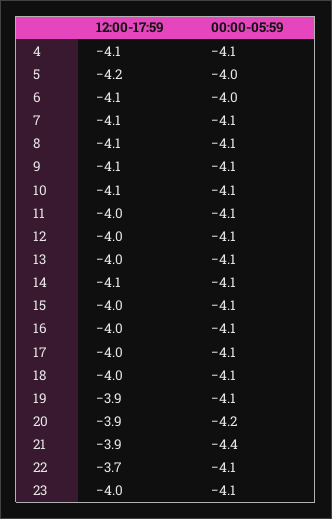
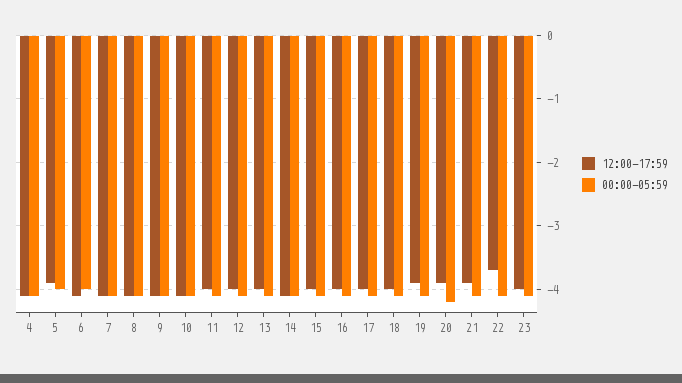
12:00-17:59, 5: -4.2 -> -3.9
00:00-05:59, 21: -4.4 -> -4.1

